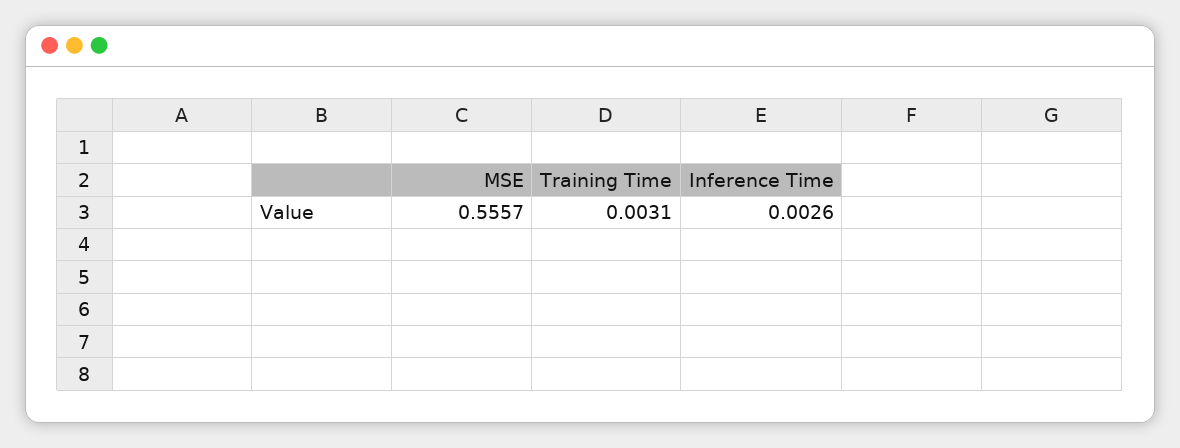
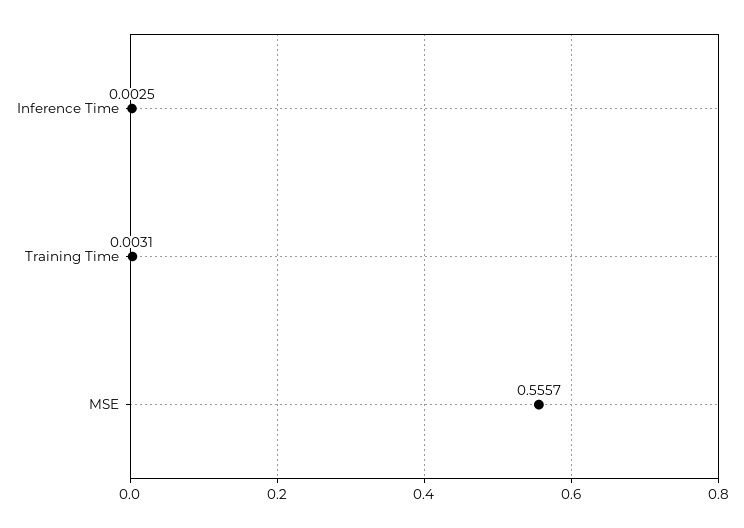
Inference Time: 0.0026 -> 0.0025

